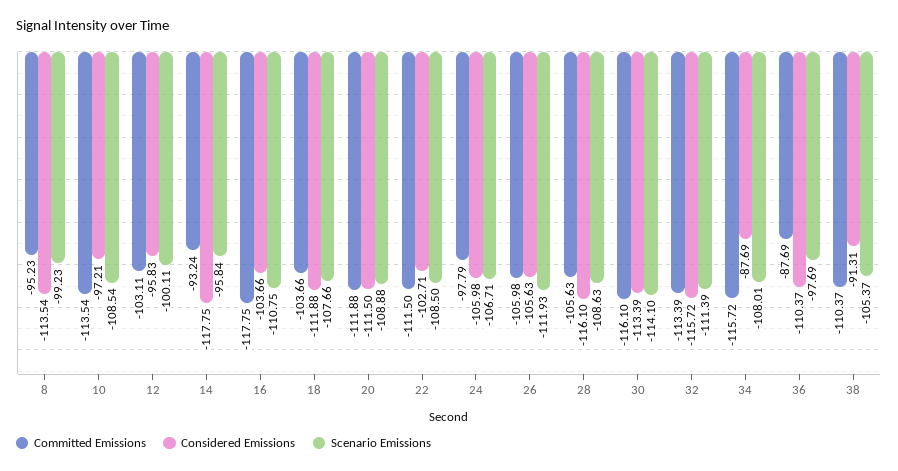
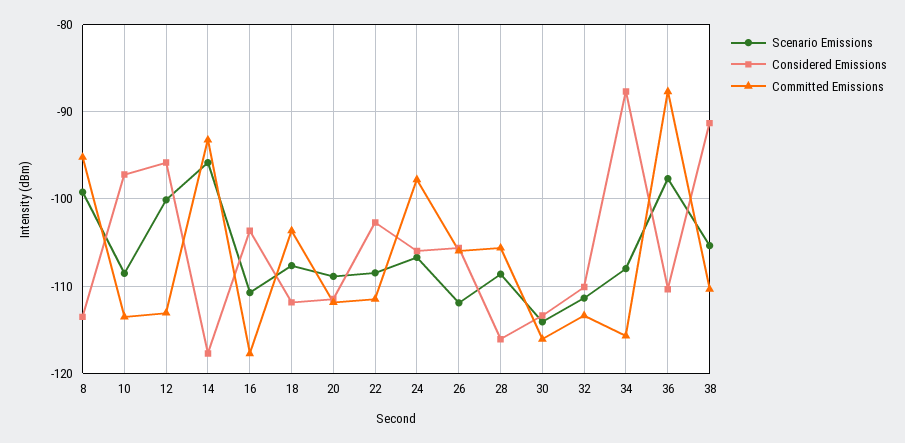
Committed Emissions, 12: -103.11 -> -113
Considered Emissions, 32: -115.72 -> -110

